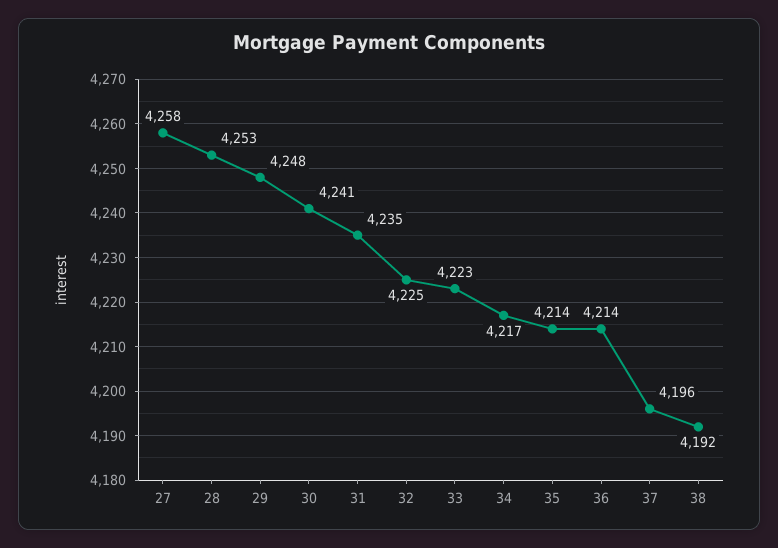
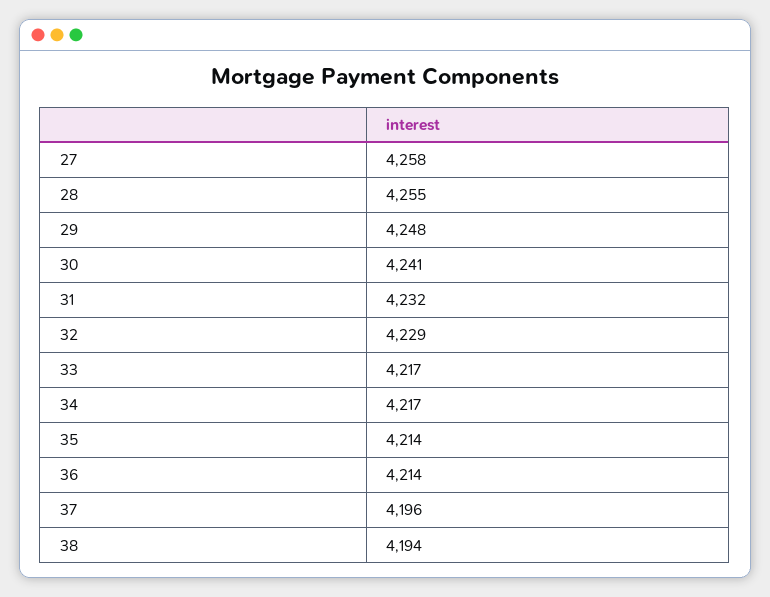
28: 4253 -> 4255
31: 4235 -> 4232
32: 4225 -> 4229
33: 4223 -> 4217
38: 4192 -> 4194

